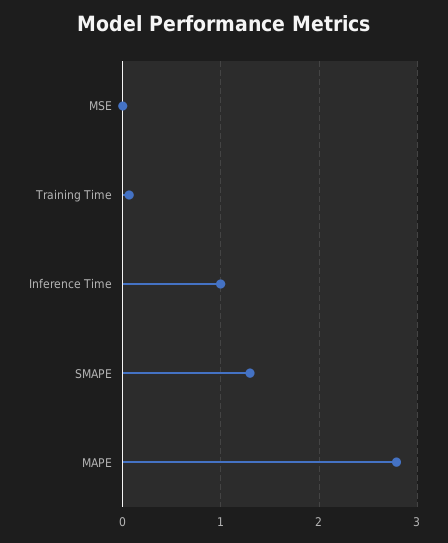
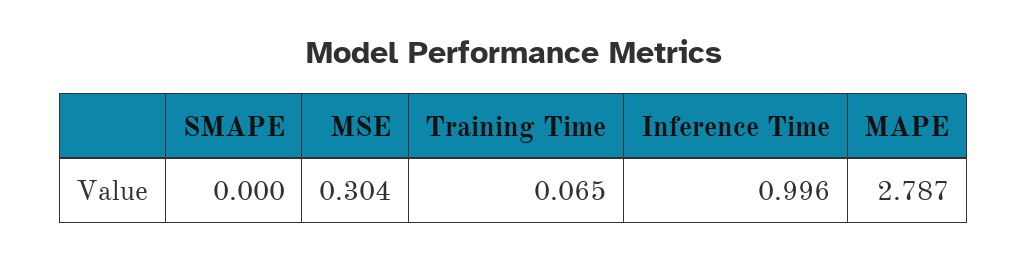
MSE: 0 -> 0.304
SMAPE: 1.3 -> 0

